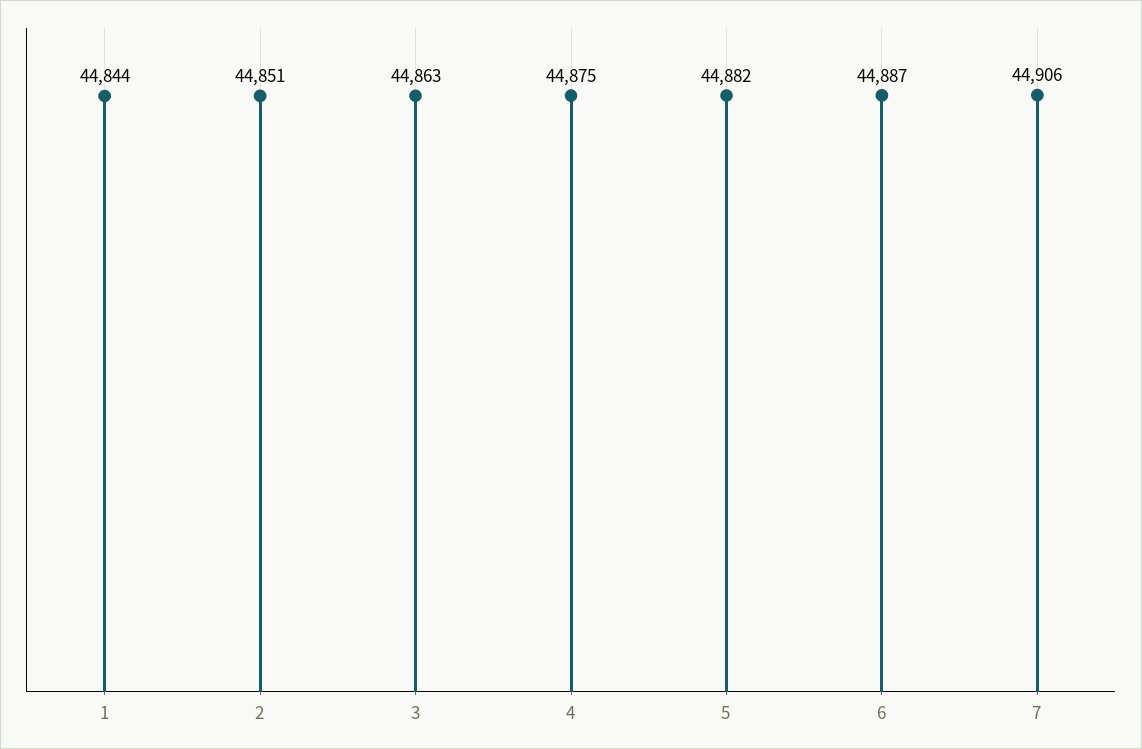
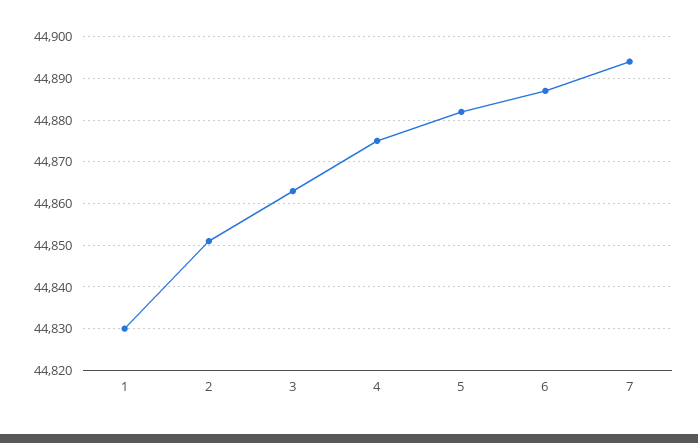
1: 44844 -> 44830
7: 44906 -> 44895

